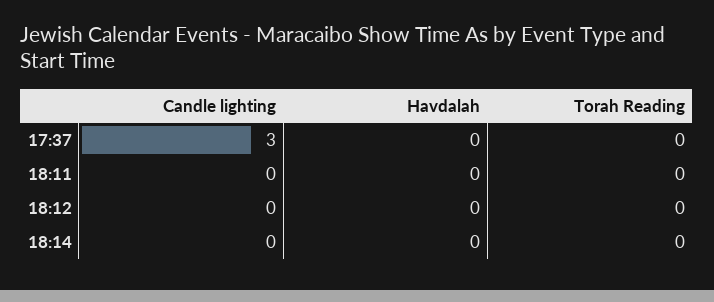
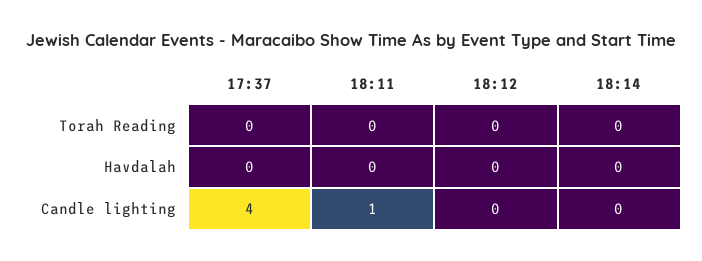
Candle lighting, 17:37: 3 -> 4
Candle lighting, 18:11: 0 -> 1

